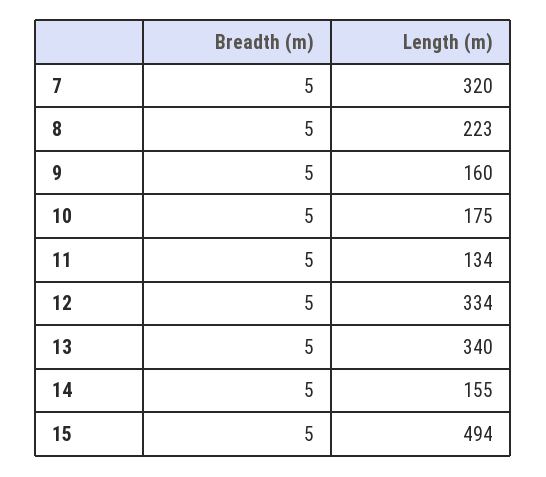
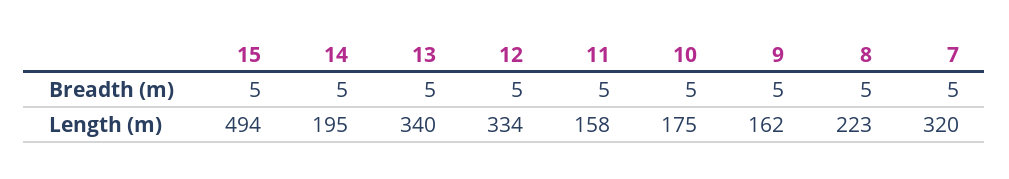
Length (m), 9: 160 -> 162
Length (m), 11: 134 -> 158
Length (m), 14: 155 -> 195

